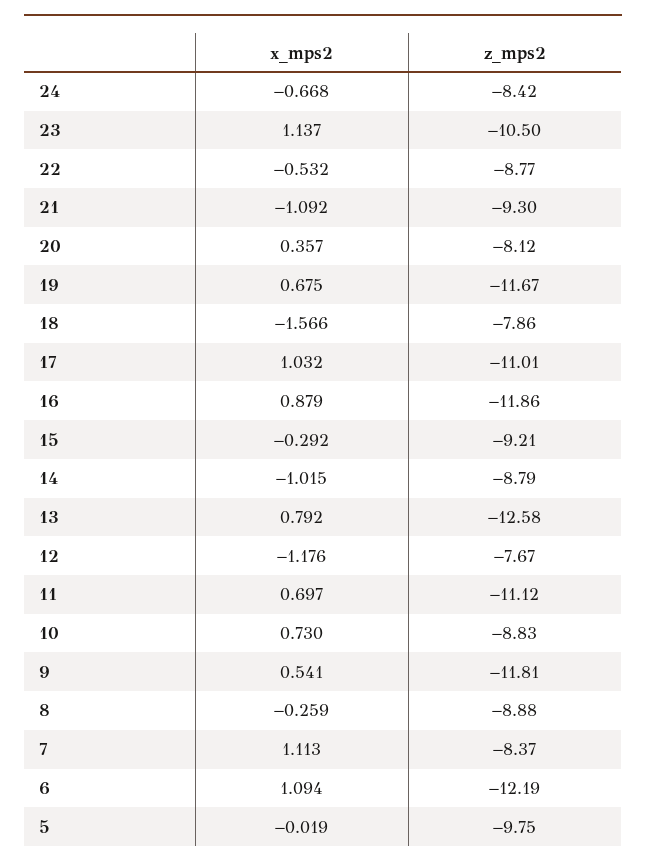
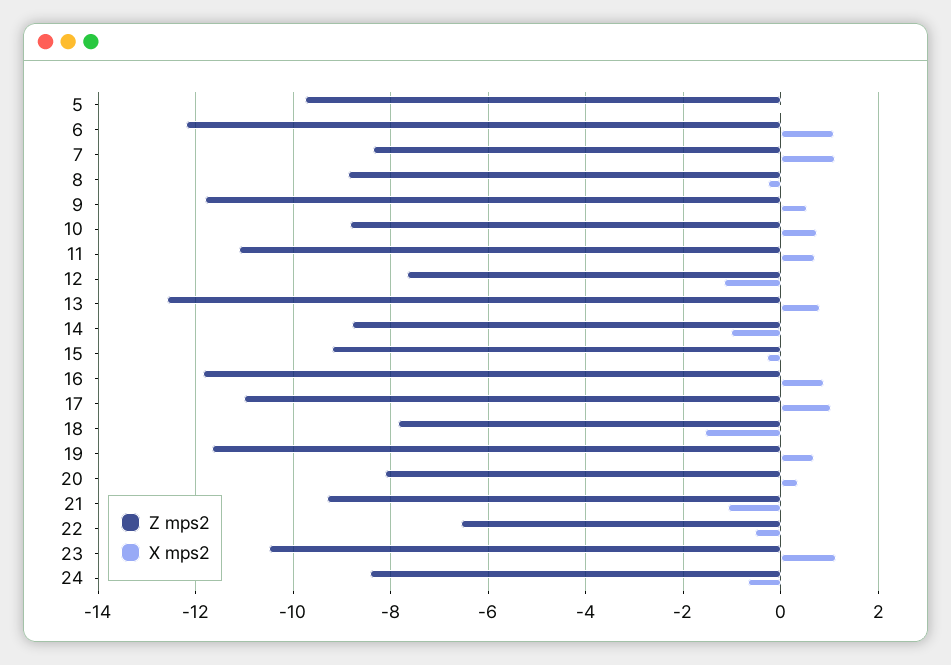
z_mps2, 22: -8.77 -> -6.6

